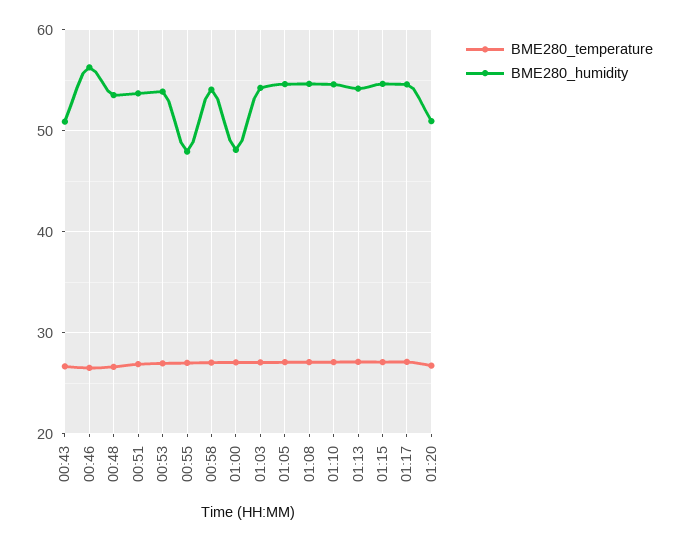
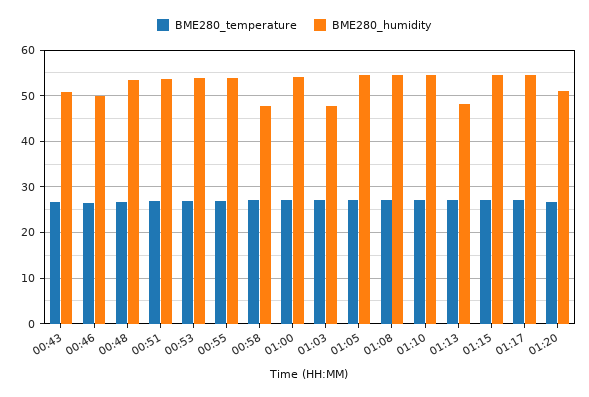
BME280_humidity, 00:46: 56 -> 50
BME280_humidity, 00:55: 48 -> 54
BME280_humidity, 00:58: 54 -> 48
BME280_humidity, 01:00: 48 -> 54
BME280_humidity, 01:03: 54 -> 48
BME280_humidity, 01:13: 54 -> 48

